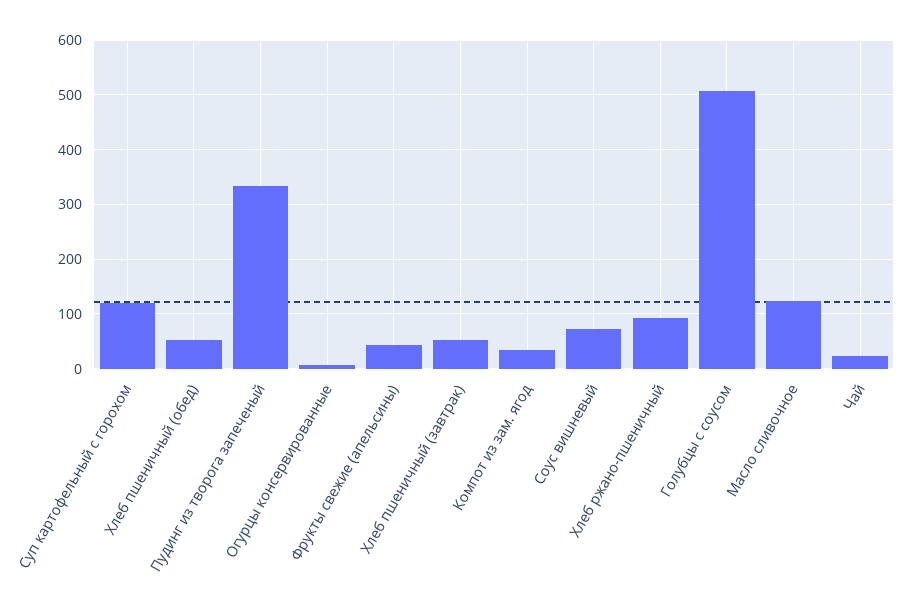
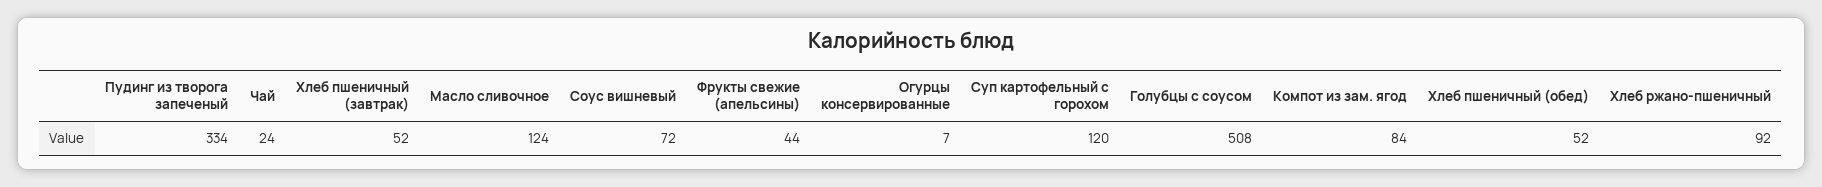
Компот из зам. ягод: 40 -> 84

